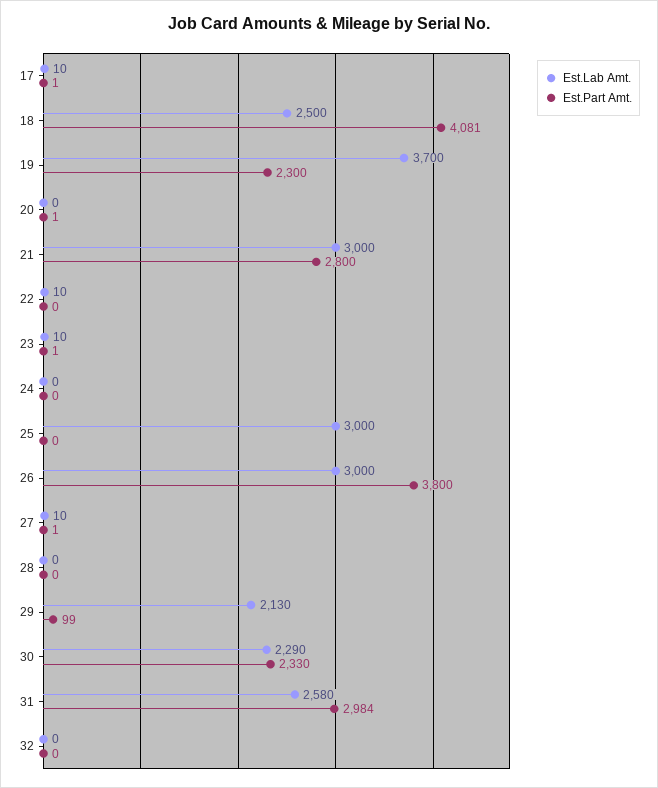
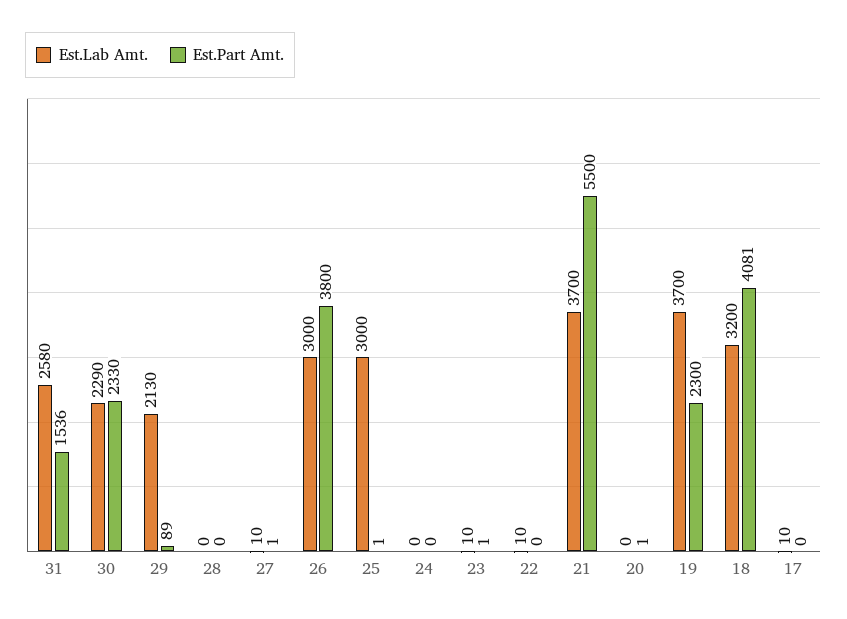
Est.Part Amt., 17: 1 -> 0
Est.Lab Amt., 18: 2500 -> 3200
Est.Lab Amt., 21: 3000 -> 3700
Est.Part Amt., 21: 2800 -> 5500
Est.Part Amt., 25: 0 -> 1
Est.Part Amt., 29: 99 -> 89
Est.Part Amt., 31: 2984 -> 1536
Est.Lab Amt., 32: 0 -> none
Est.Part Amt., 32: 0 -> none

